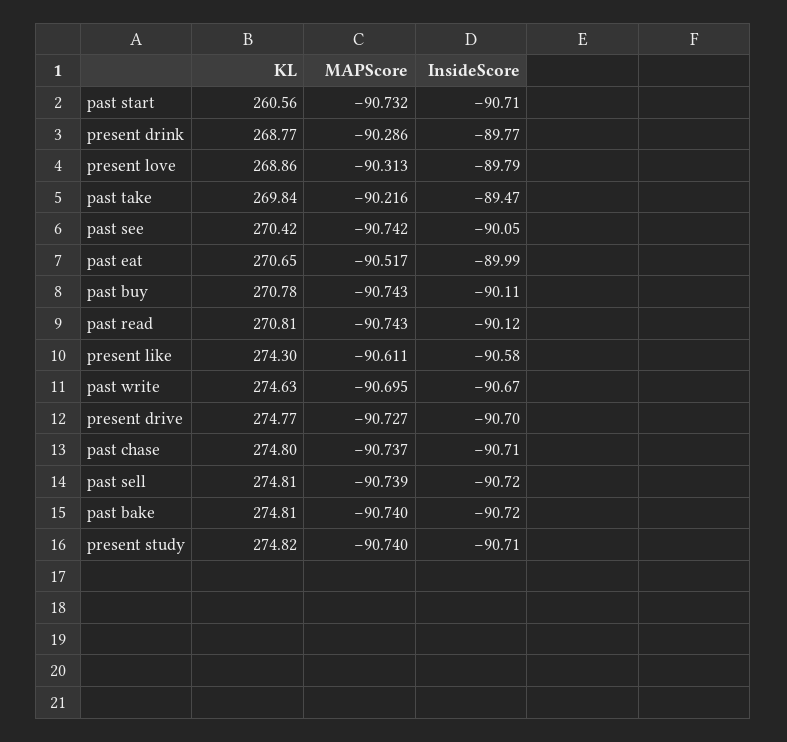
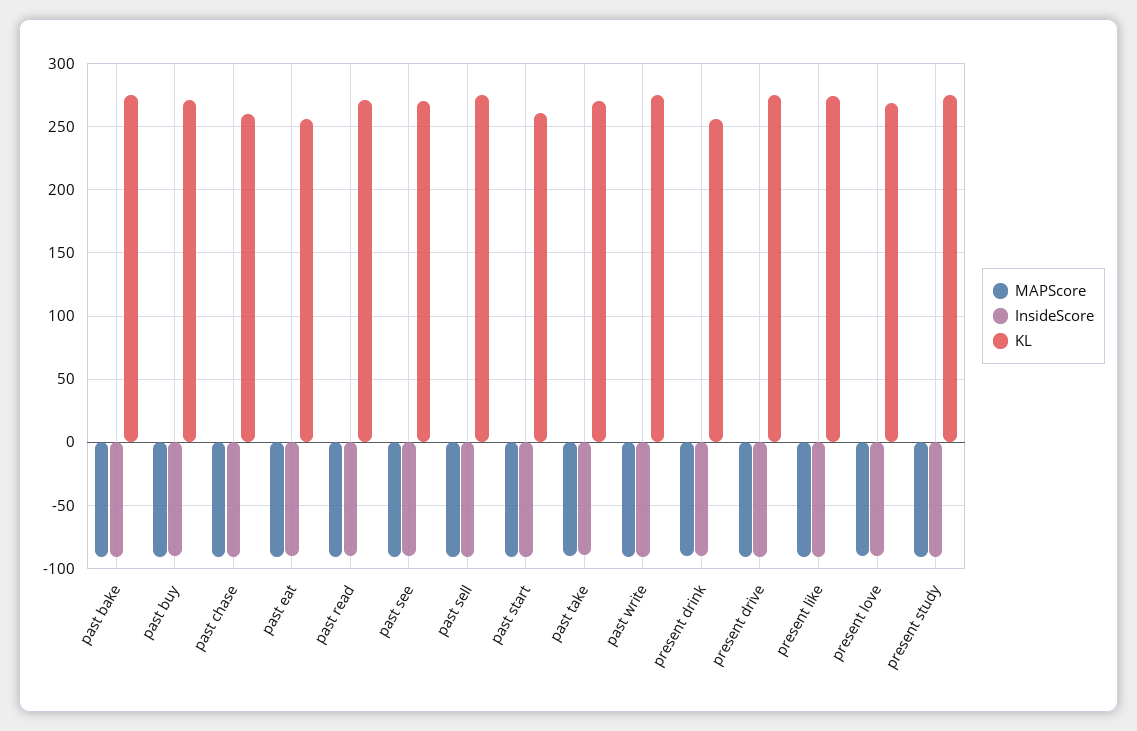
KL, present drink: 268.77 -> 255
KL, past eat: 270.65 -> 255
KL, past chase: 274.8 -> 260

